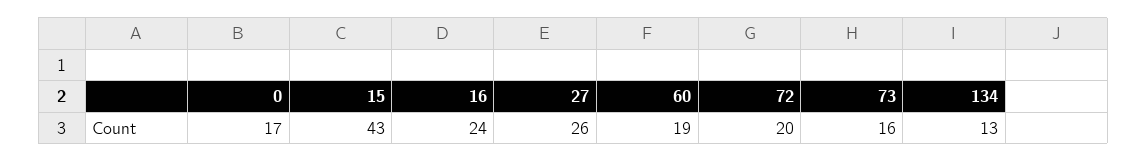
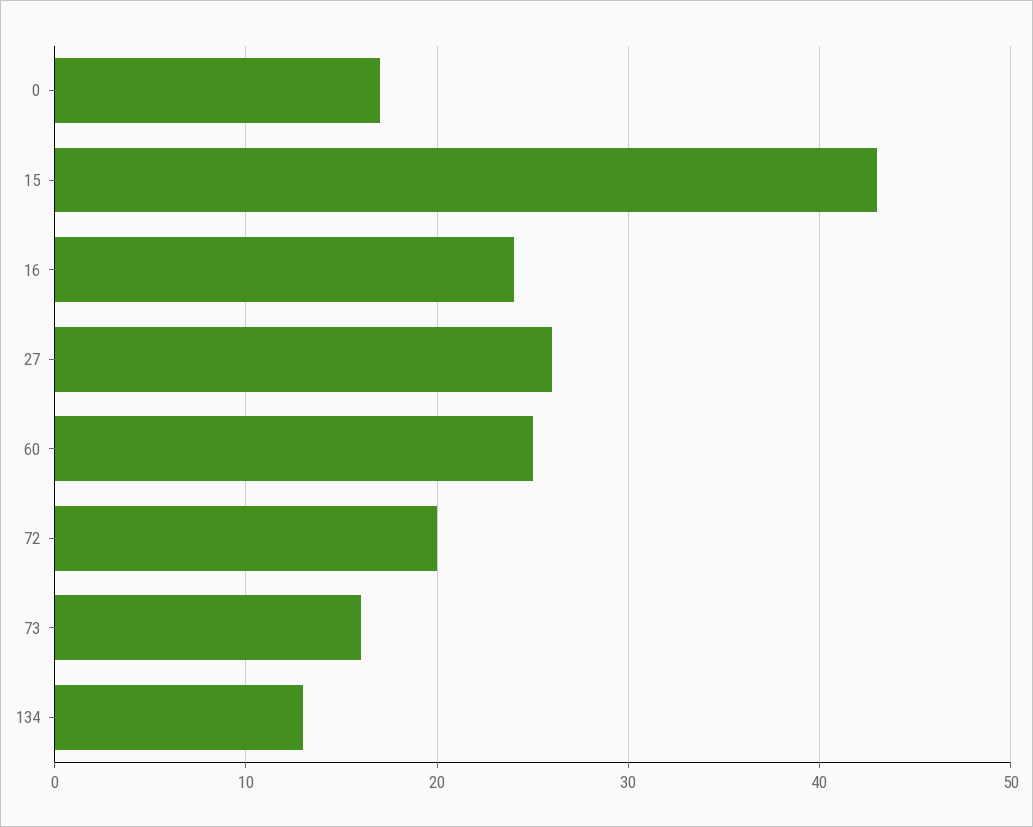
60: 19 -> 25

